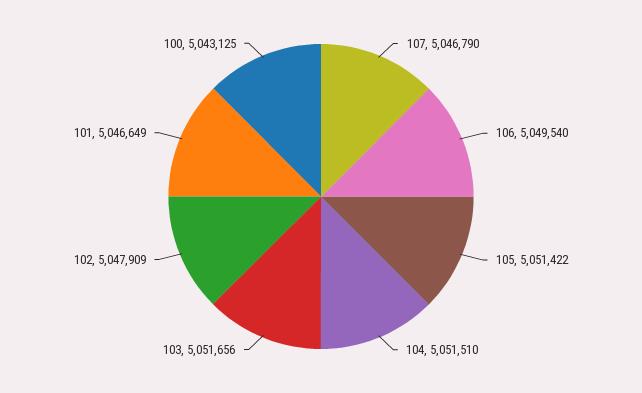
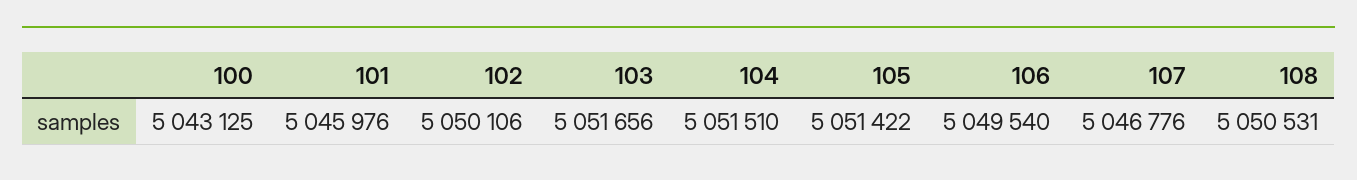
107: 5046790 -> 5046776
102: 5047909 -> 5050106
101: 5046649 -> 5045976
108: none -> 5050531

